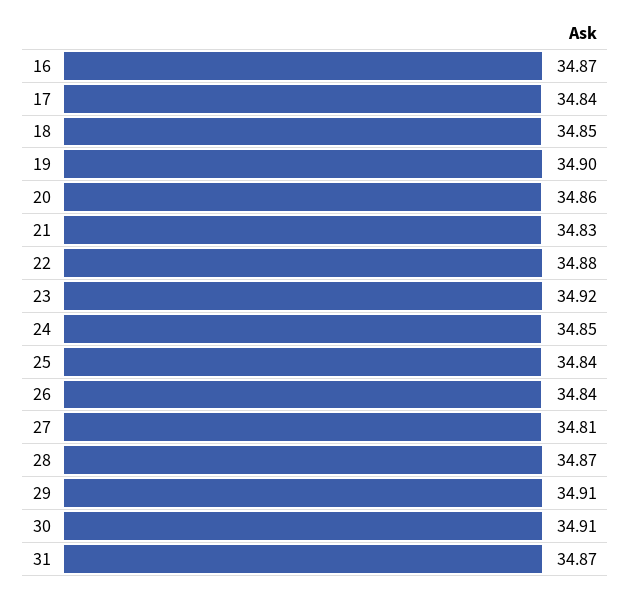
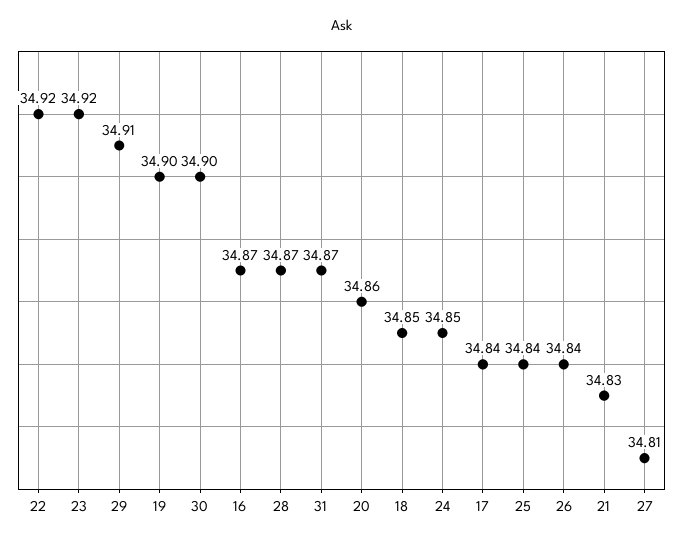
22: 34.88 -> 34.92
30: 34.91 -> 34.9

